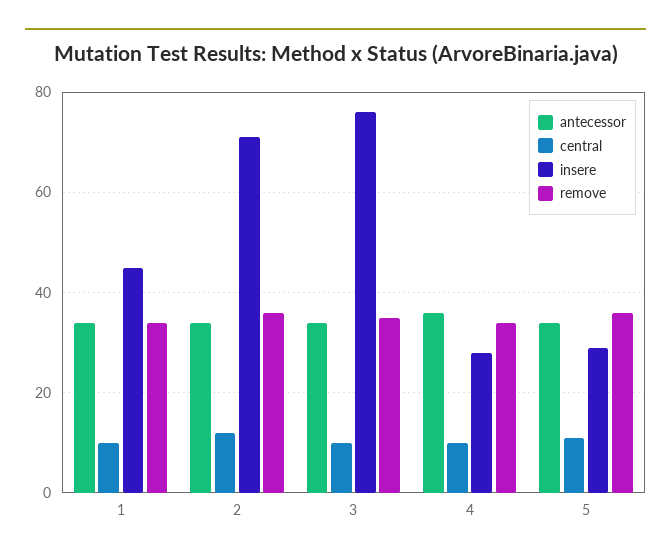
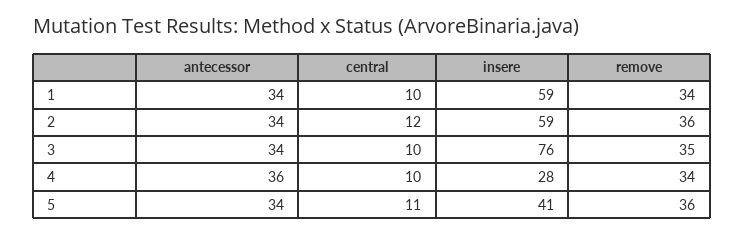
insere, 1: 45 -> 59
insere, 2: 70 -> 59
insere, 5: 30 -> 41

